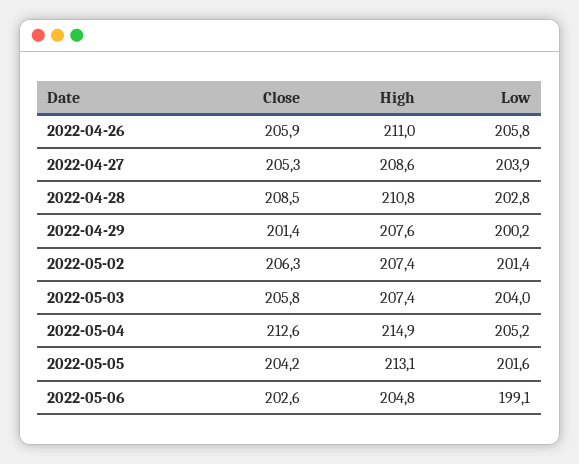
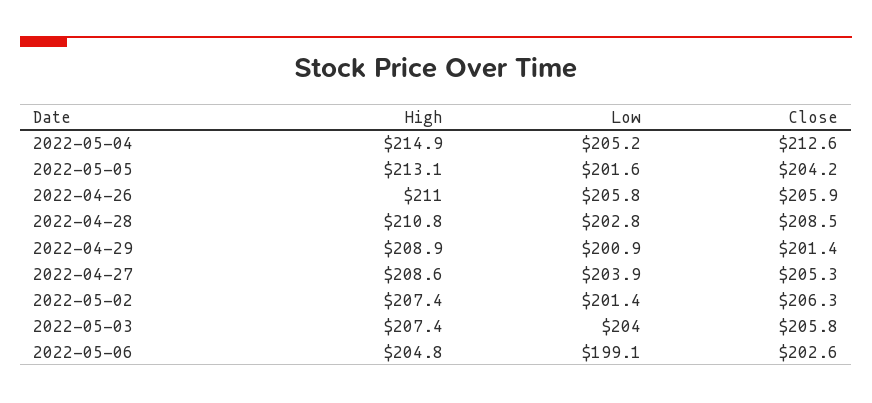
High, 2022-04-29: 207.6 -> 208.9
Low, 2022-04-29: 200.2 -> 200.9

